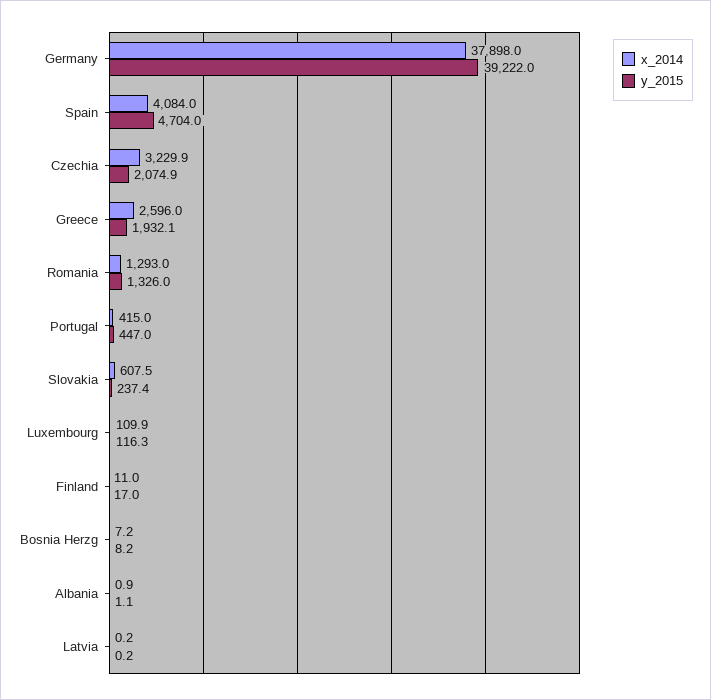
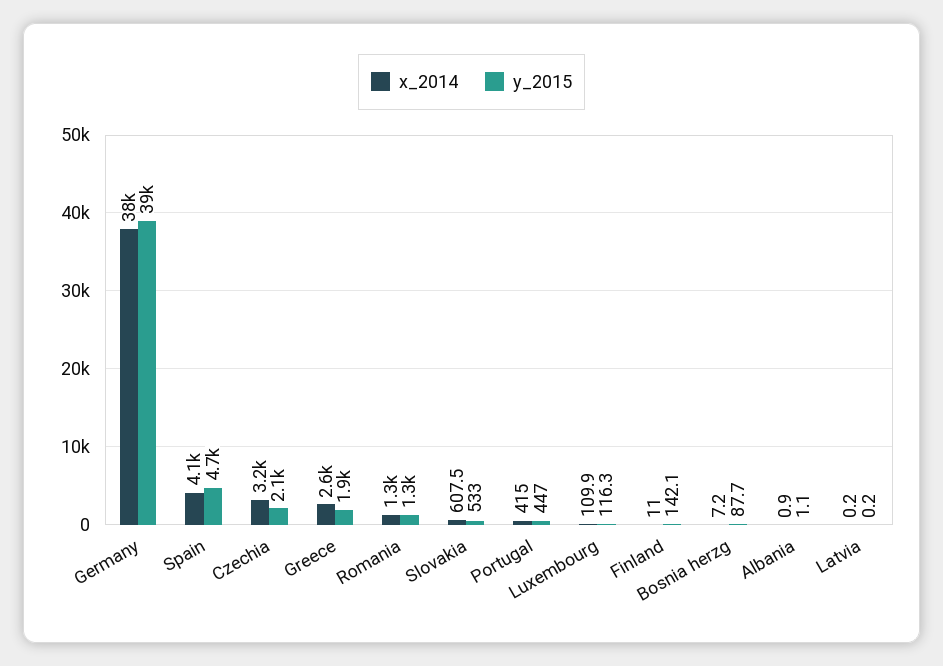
y_2015, Slovakia: 237.4 -> 533
y_2015, Finland: 17 -> 142.1
y_2015, Bosnia Herzg: 8.2 -> 87.7

